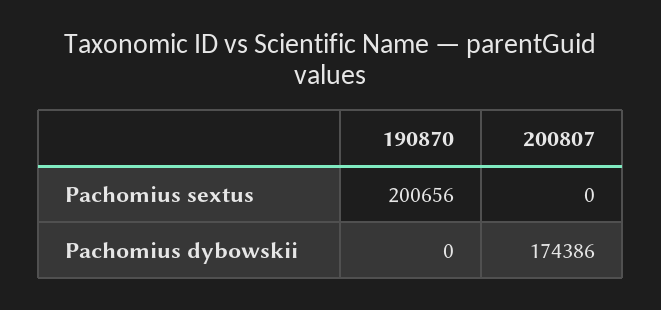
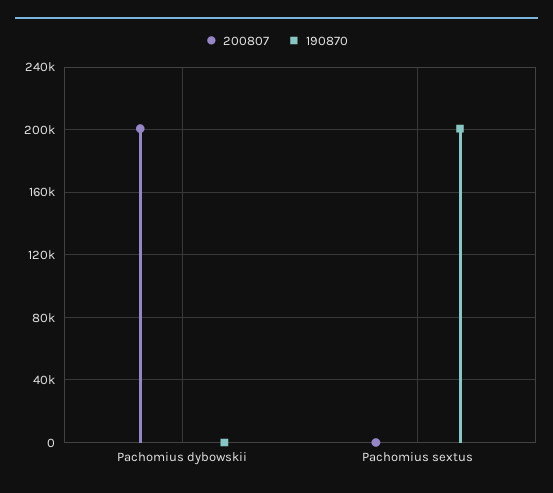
200807, Pachomius dybowskii: 174386 -> 200000

